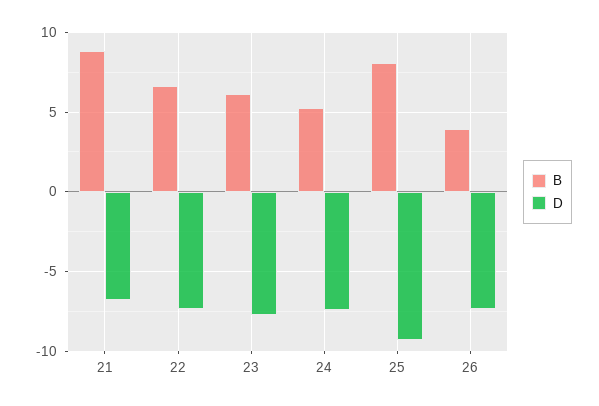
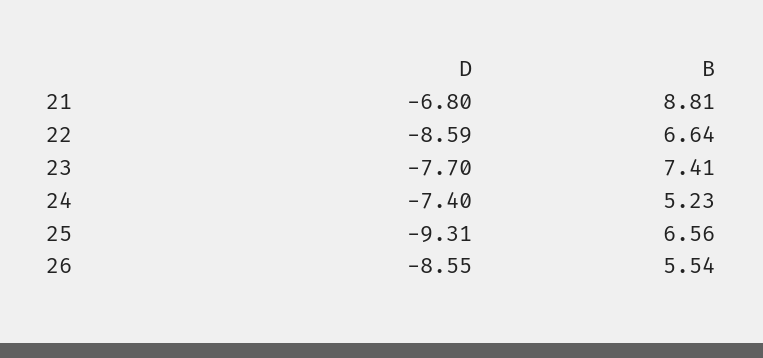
D, 22: -7.5 -> -8.59
B, 23: 6 -> 7.41
B, 25: 8 -> 6.56
B, 26: 4 -> 5.54
D, 26: -7.5 -> -8.55

